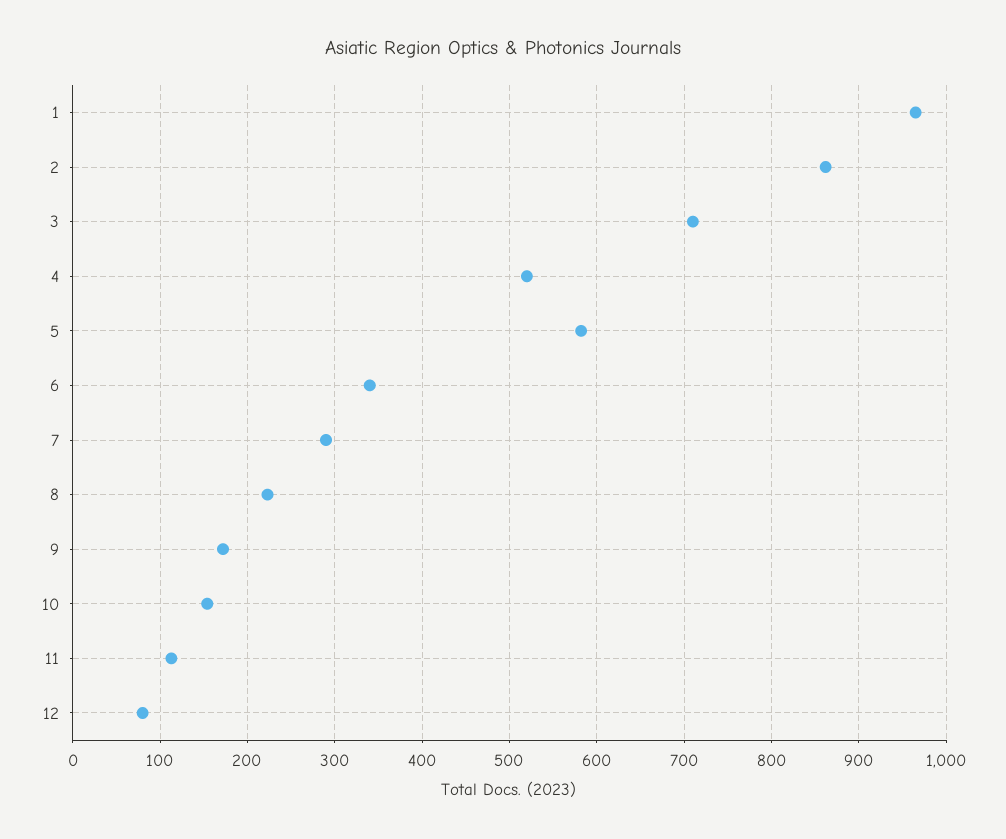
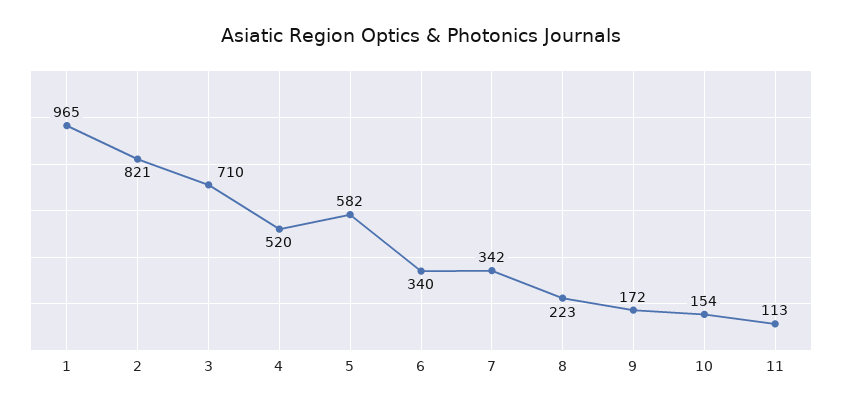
2: 860 -> 821
7: 290 -> 342
12: 80 -> none

